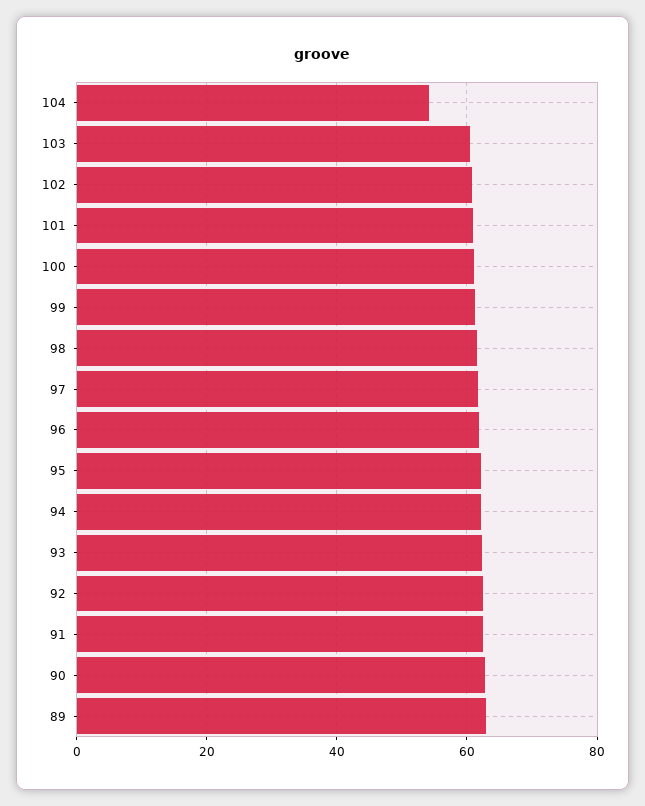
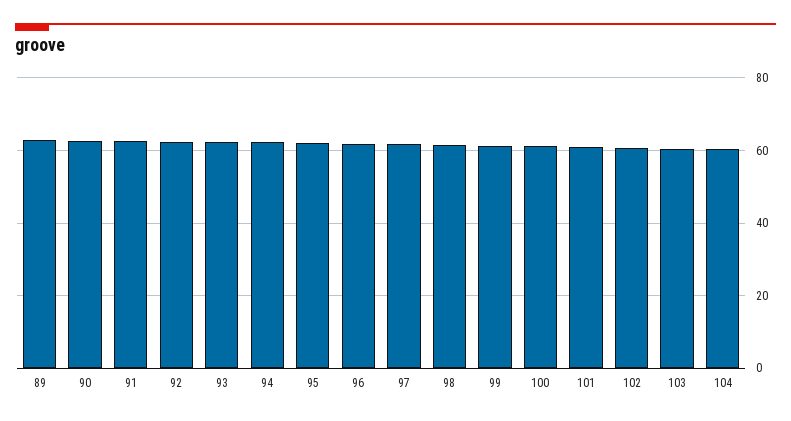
104: 54 -> 60

